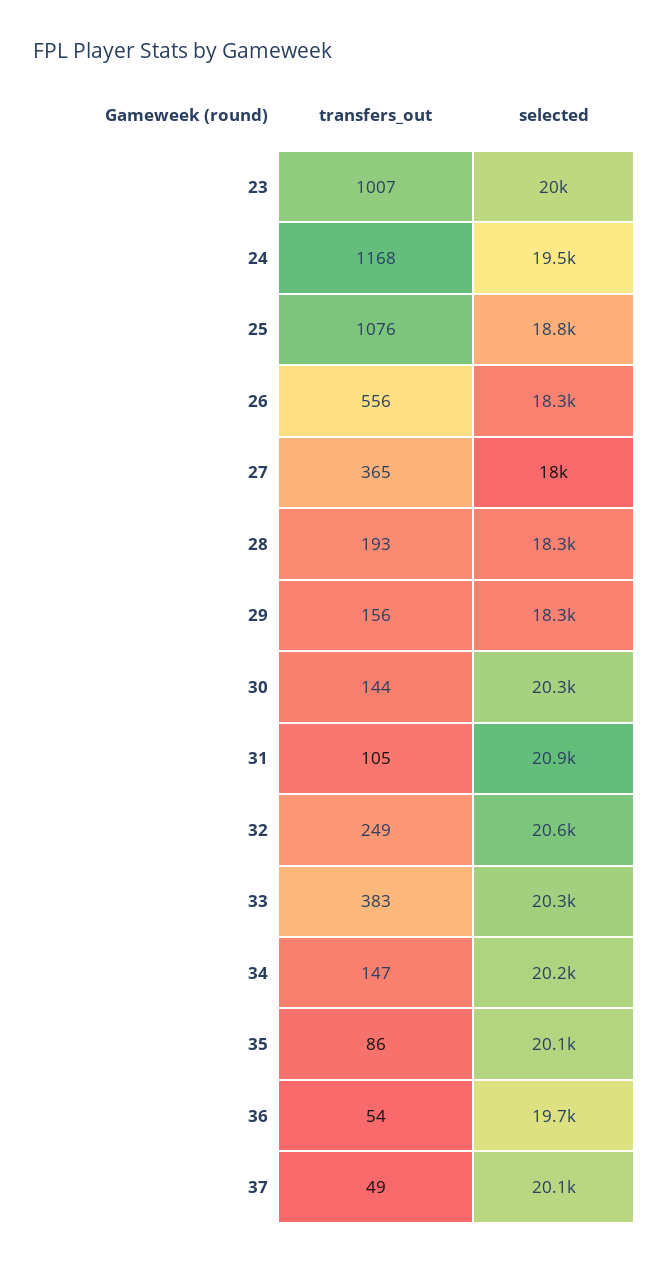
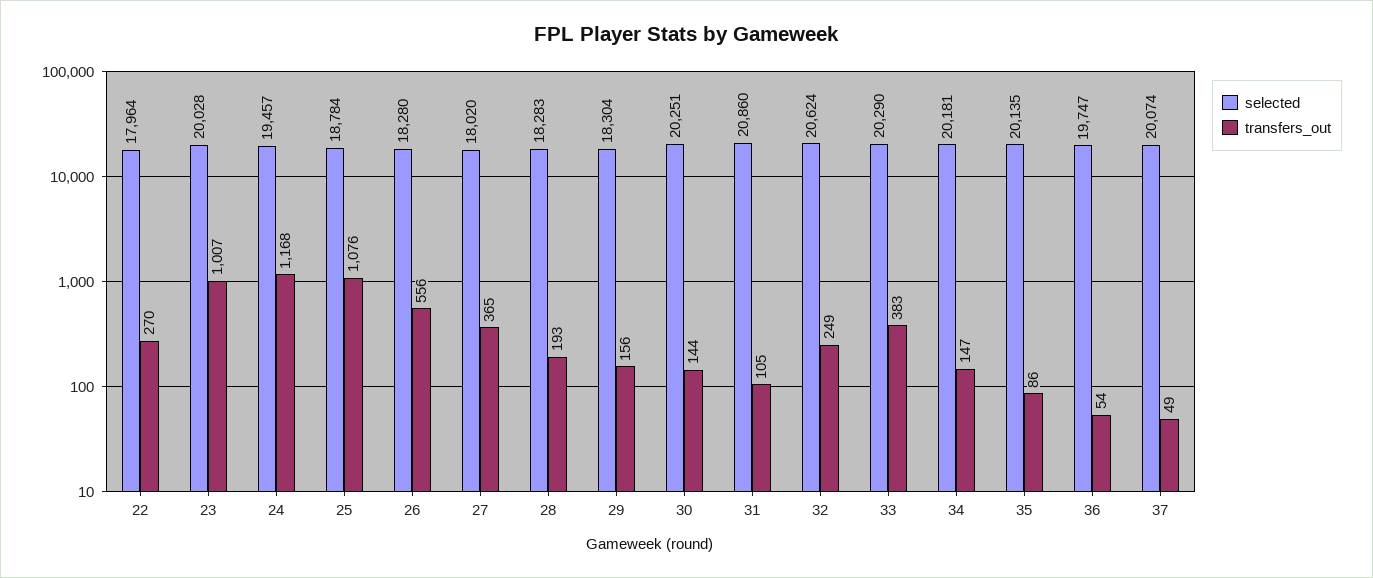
selected, 22: none -> 17964
transfers_out, 22: none -> 270

